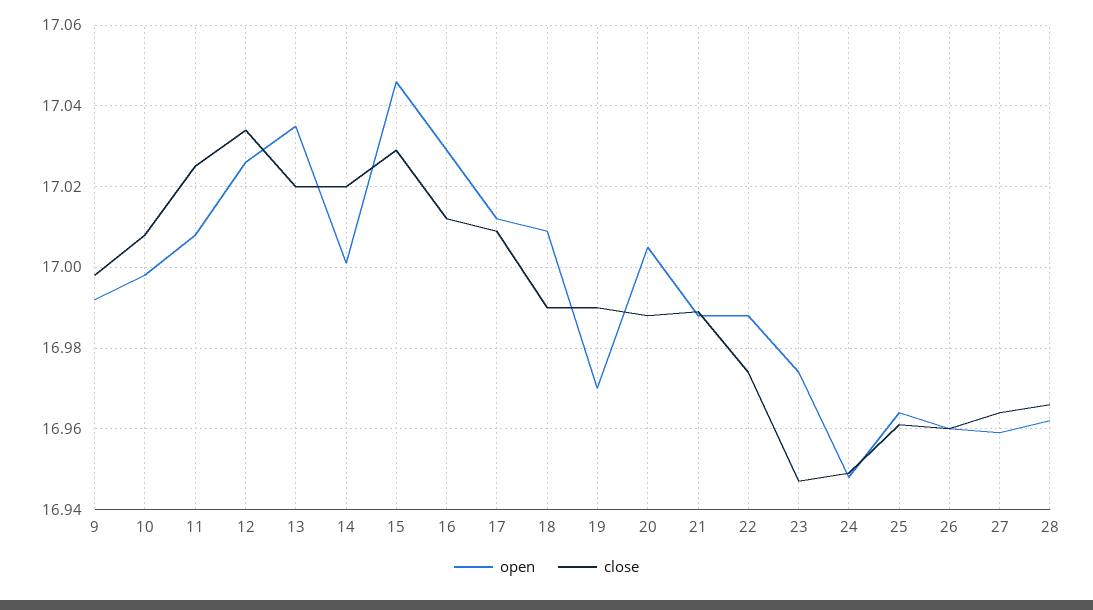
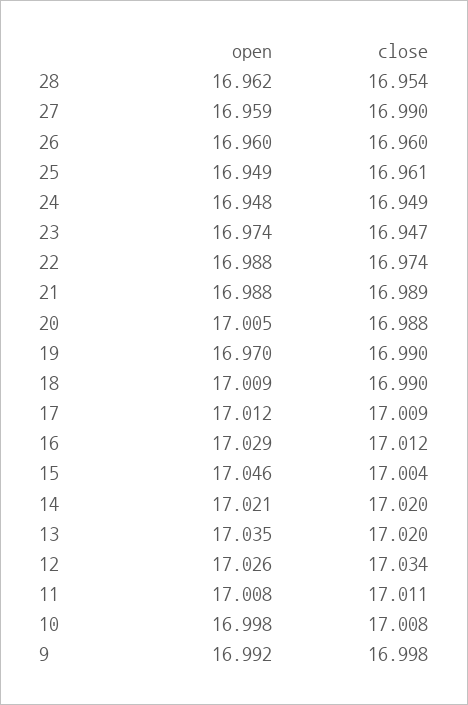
close, 11: 17.025 -> 17.011
open, 14: 17 -> 17.021
close, 15: 17.03 -> 17.004
open, 25: 16.965 -> 16.949
close, 27: 16.965 -> 16.99
close, 28: 16.965 -> 16.954

